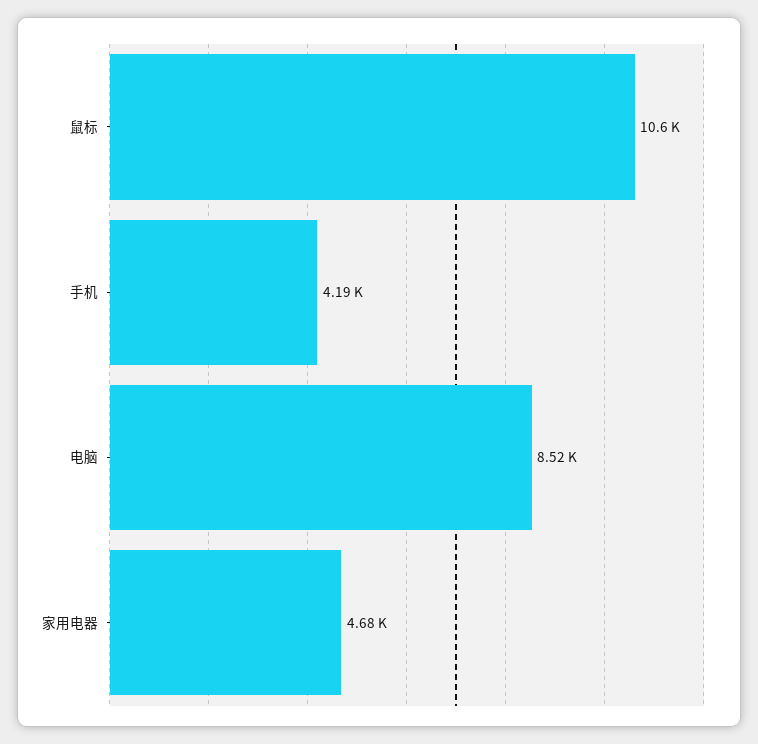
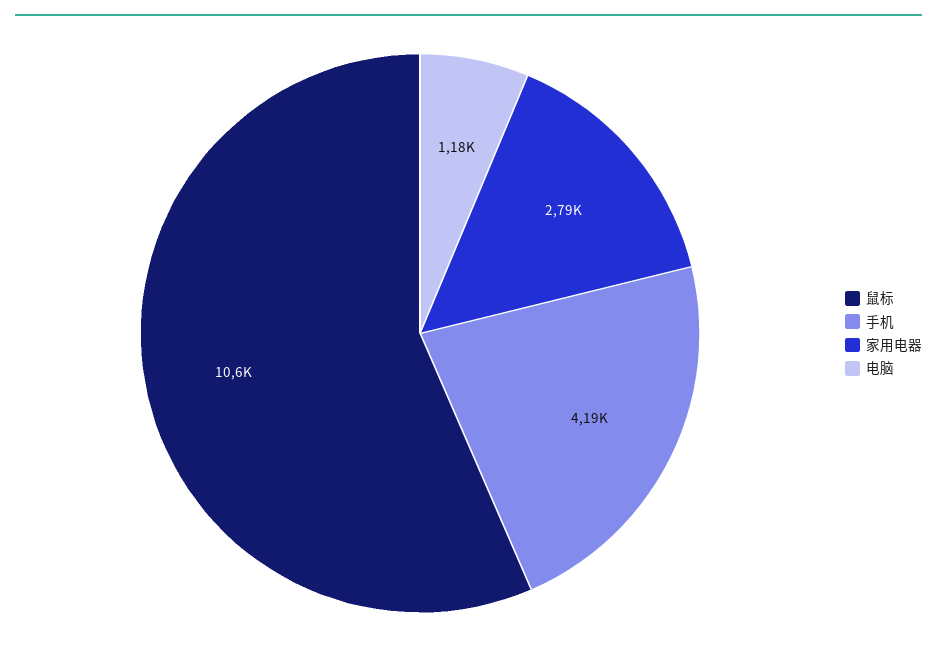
电脑: 8520 -> 1180
家用电器: 4680 -> 2790

